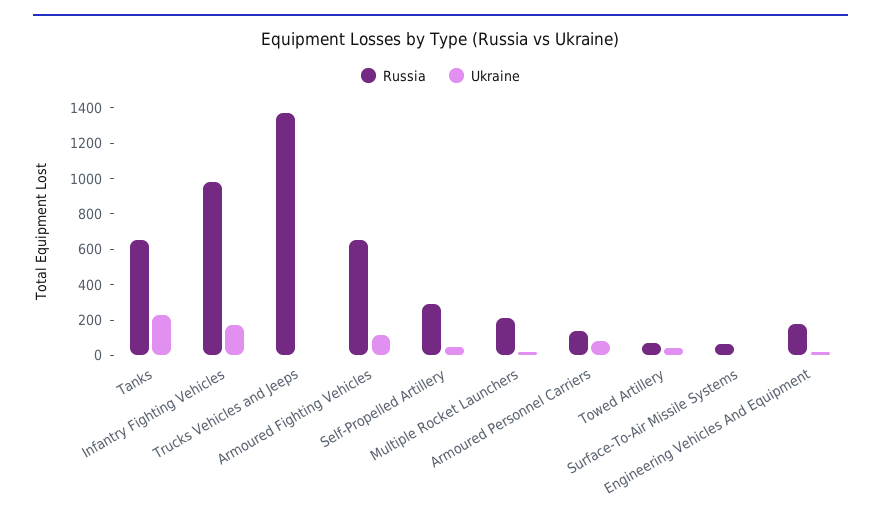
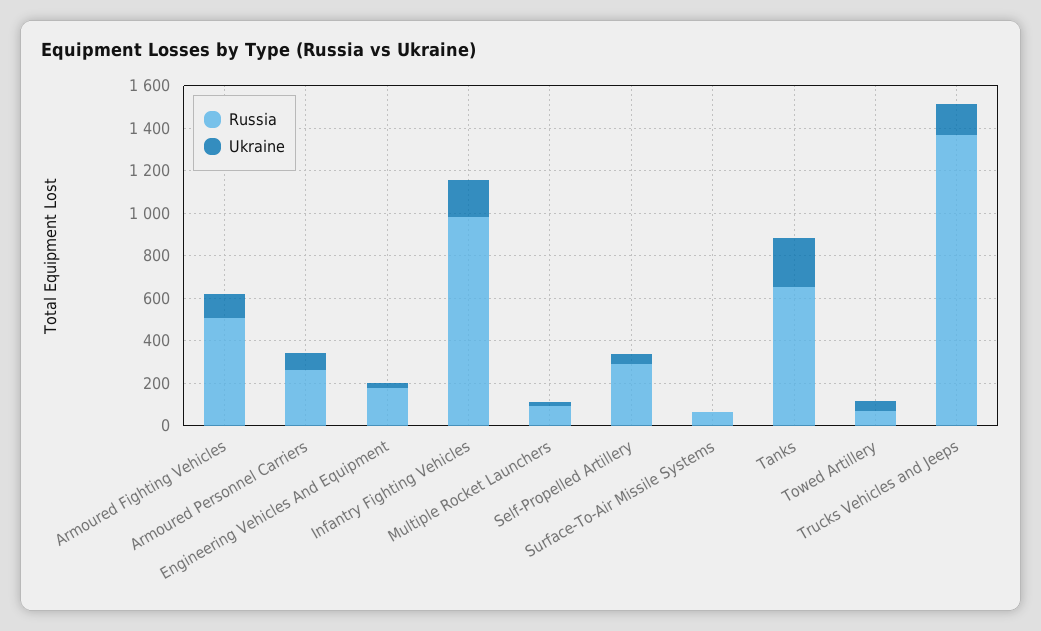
Ukraine, Trucks Vehicles and Jeeps: 0 -> 150
Russia, Armoured Fighting Vehicles: 650 -> 500
Russia, Multiple Rocket Launchers: 200 -> 100
Russia, Armoured Personnel Carriers: 150 -> 250

